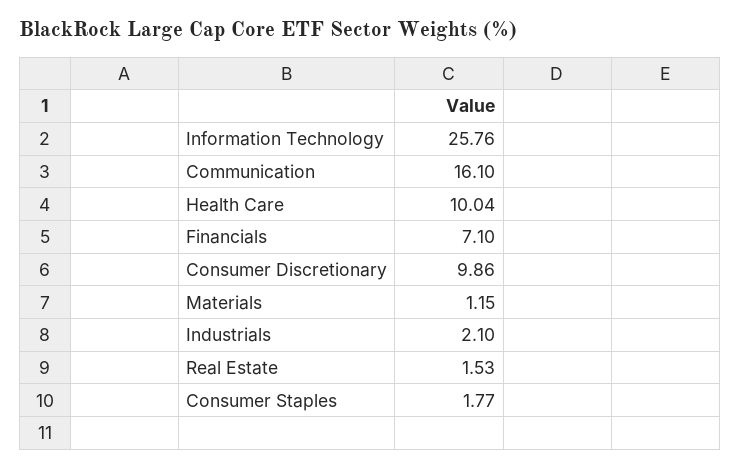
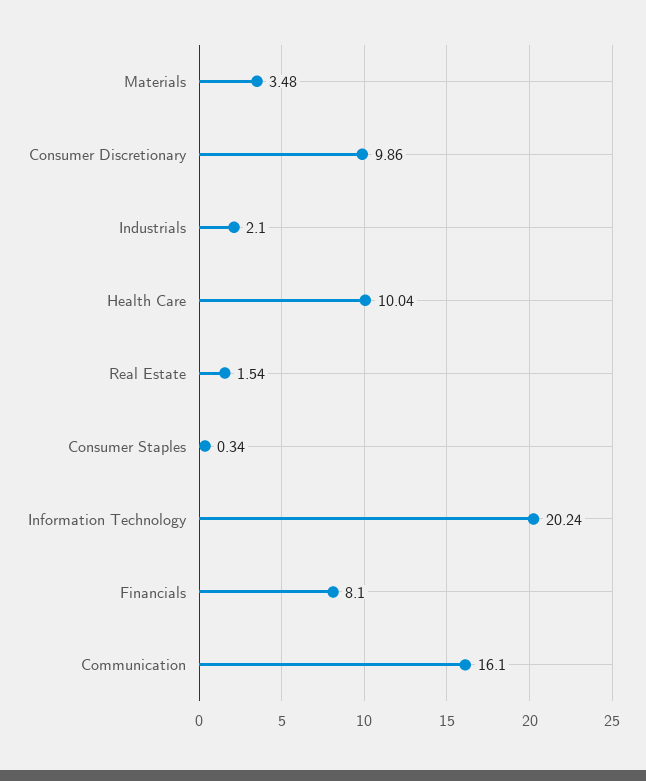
Information Technology: 25.76 -> 20.24
Financials: 7.1 -> 8.1
Materials: 1.15 -> 3.48
Real Estate: 1.53 -> 1.54
Consumer Staples: 1.77 -> 0.34

